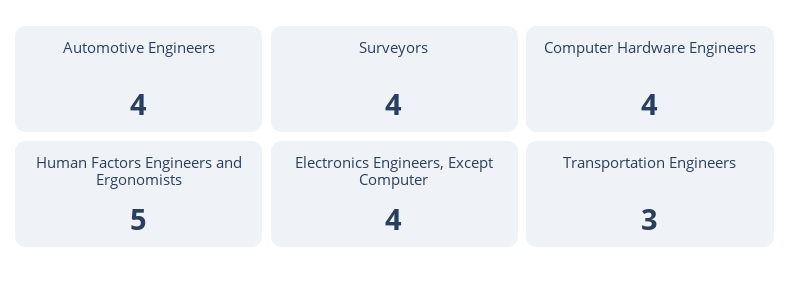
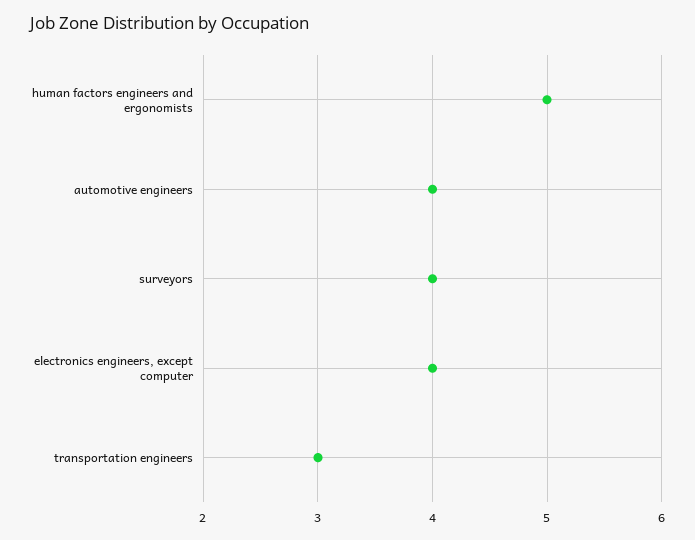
Computer Hardware Engineers: 4 -> none

